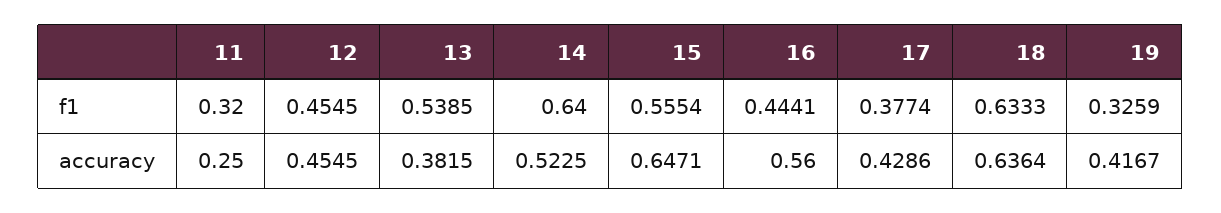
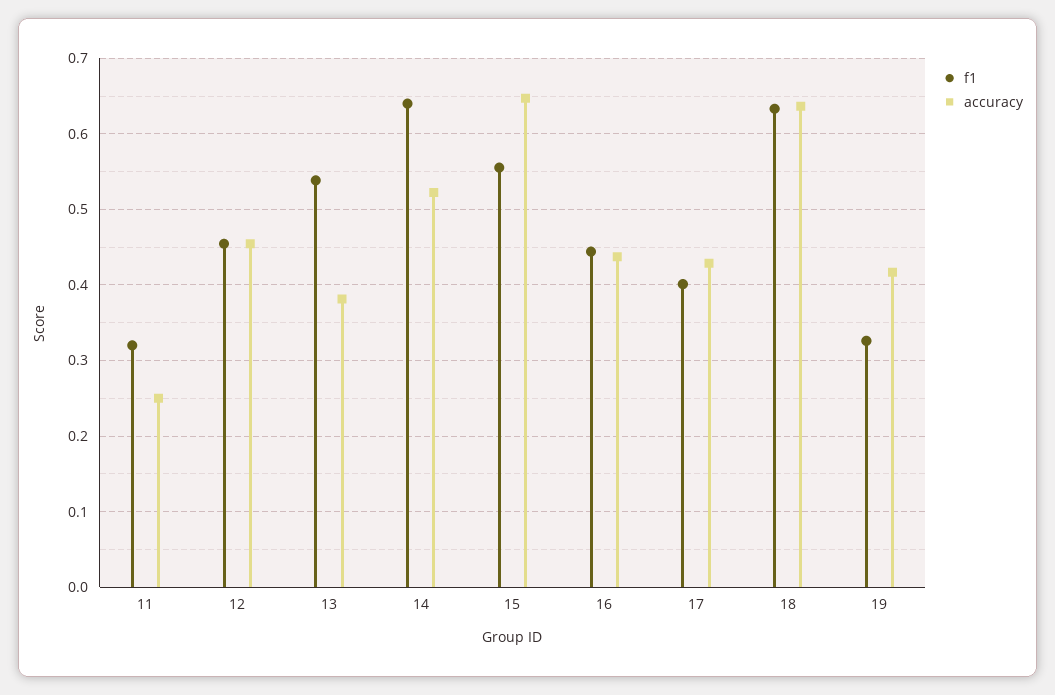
f1, 17: 0.3774 -> 0.4
accuracy, 16: 0.56 -> 0.44

